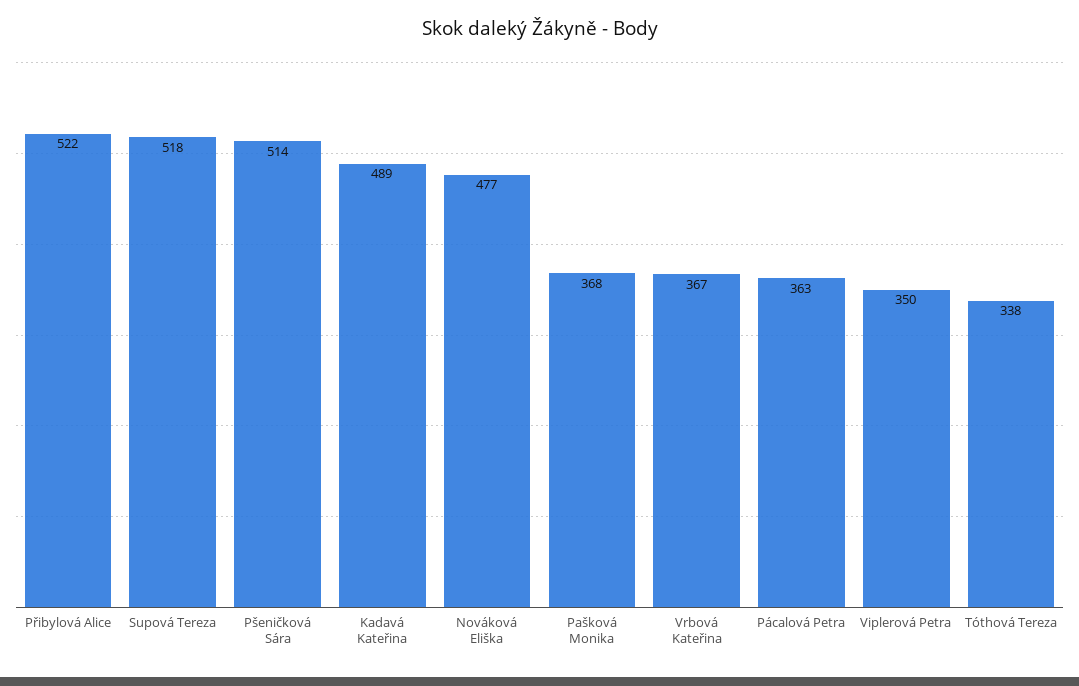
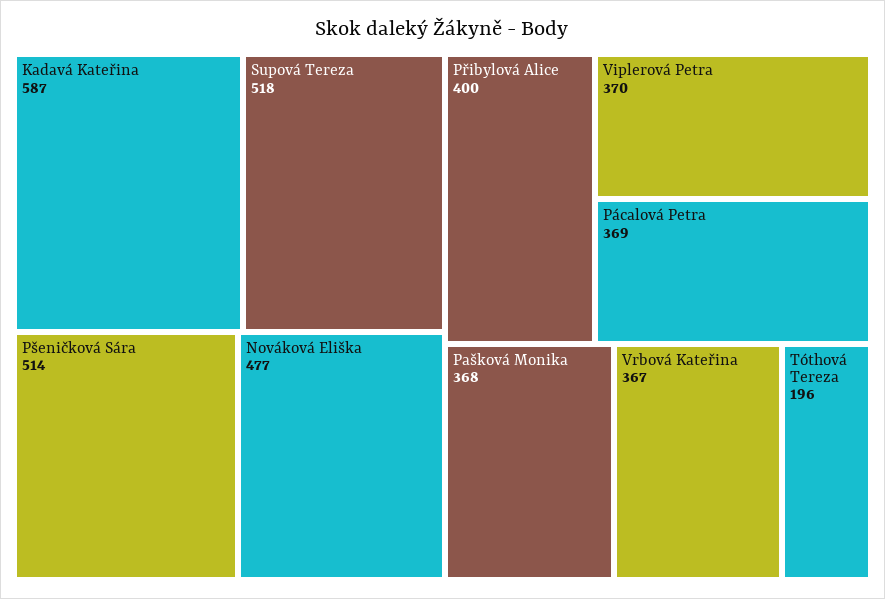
Přibylová Alice: 522 -> 400
Kadavá Kateřina: 489 -> 587
Pácalová Petra: 363 -> 369
Viplerová Petra: 350 -> 370
Tóthová Tereza: 338 -> 196

